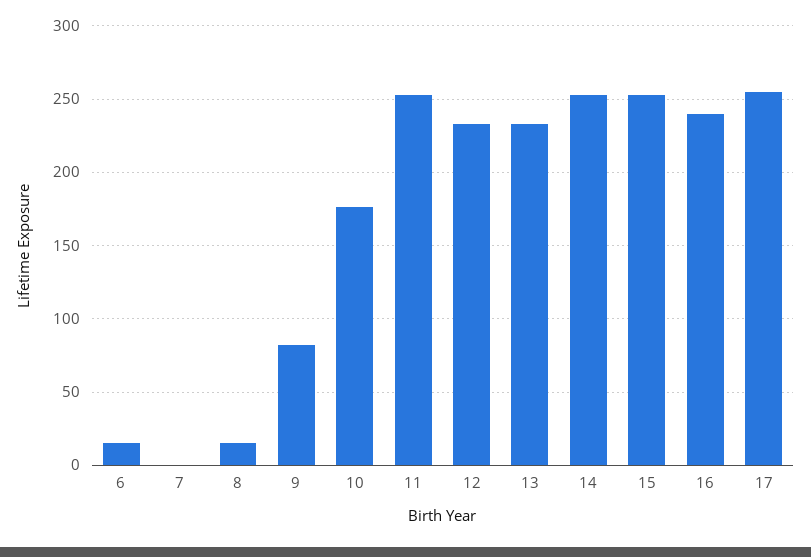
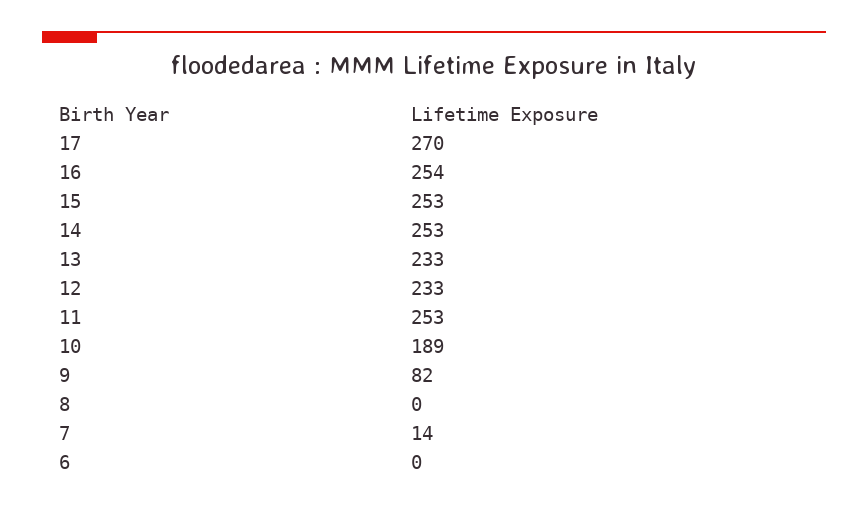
6: 15 -> 0
7: 0 -> 14
8: 15 -> 0
10: 175 -> 189
16: 240 -> 254
17: 255 -> 270

